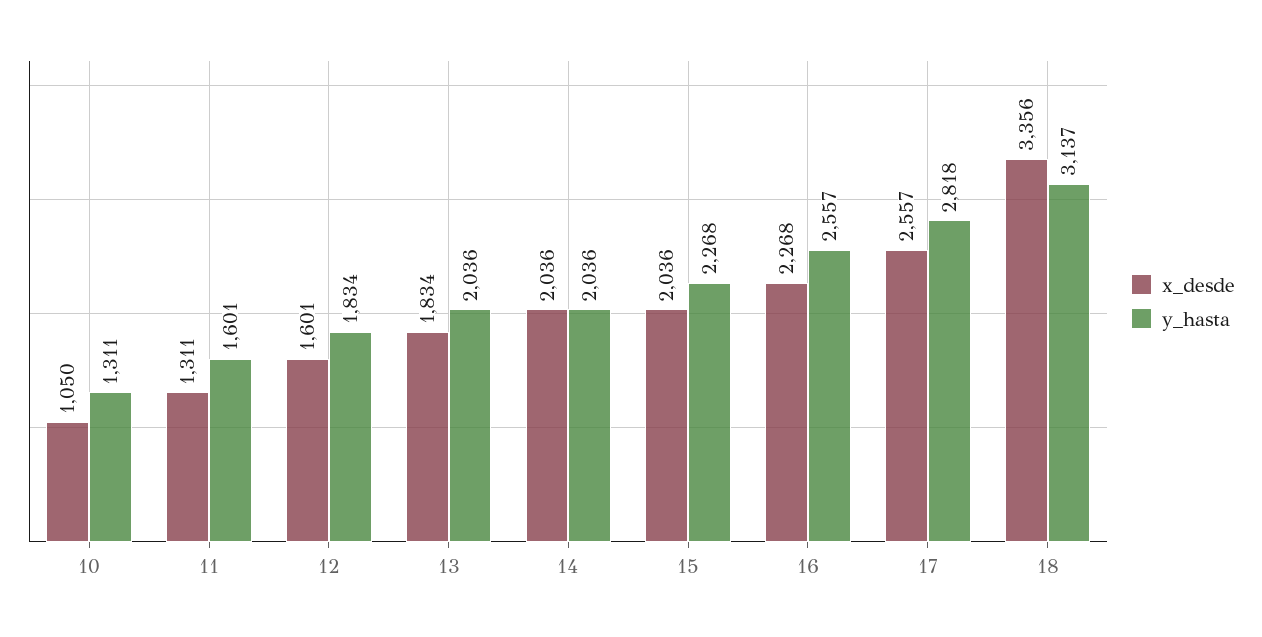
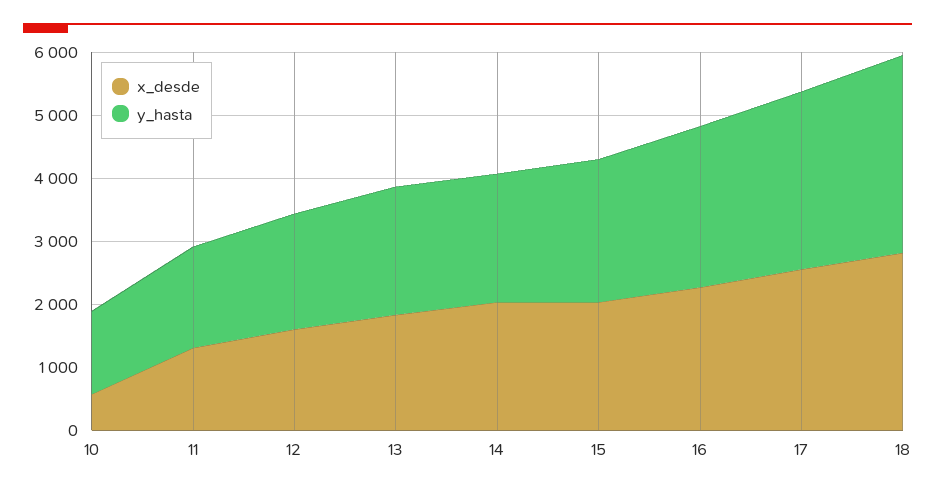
x_desde, 10: 1050 -> 600
x_desde, 18: 3356 -> 2800

